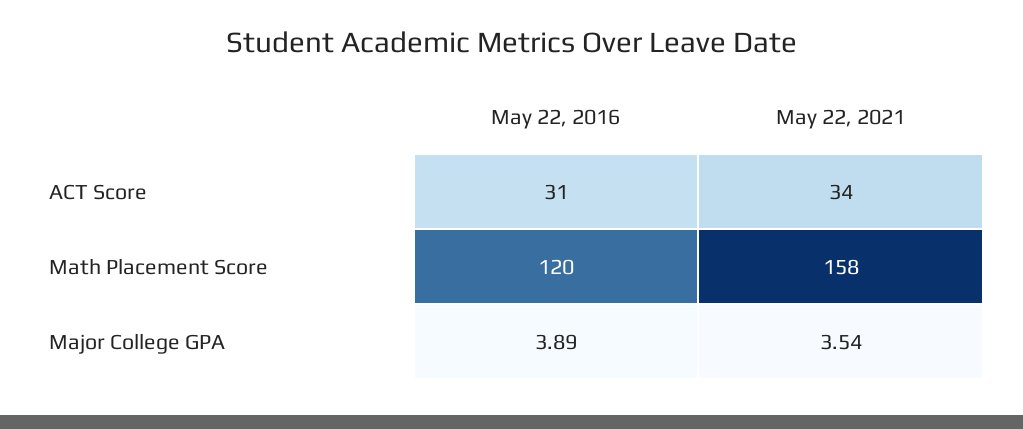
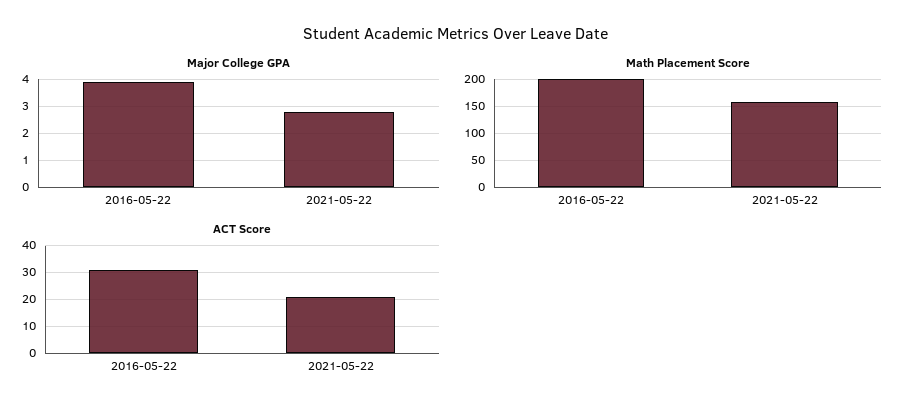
ACT Score, May 22, 2021: 34 -> 20
Math Placement Score, May 22, 2016: 120 -> 200
Major College GPA, May 22, 2021: 3.54 -> 2.75

